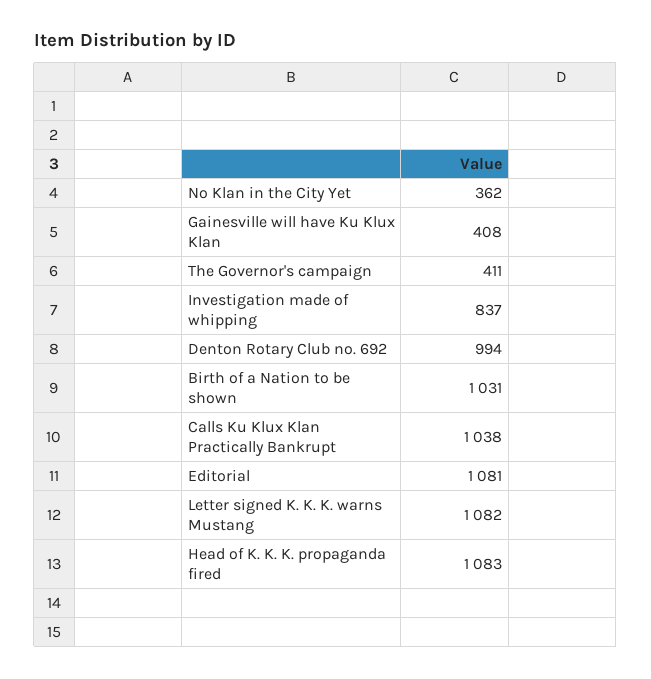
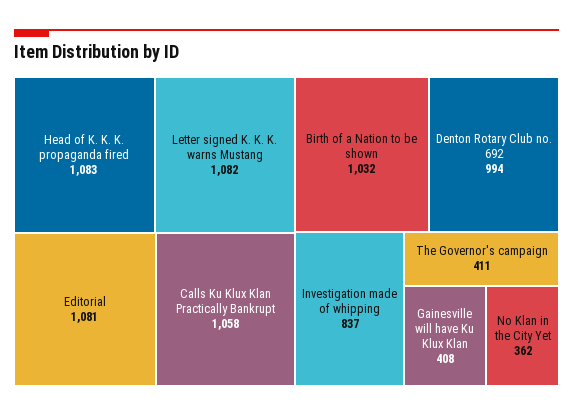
Birth of a Nation to be shown: 1031 -> 1032
Calls Ku Klux Klan Practically Bankrupt: 1038 -> 1058

